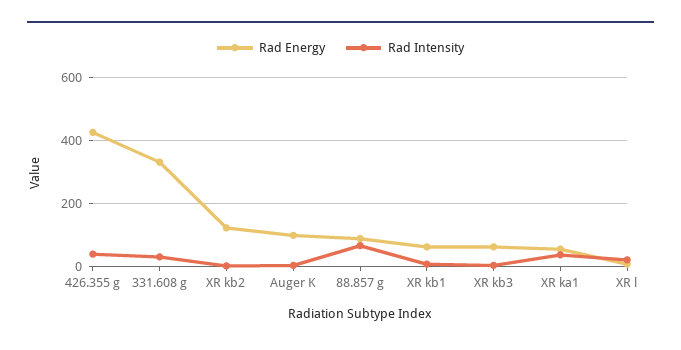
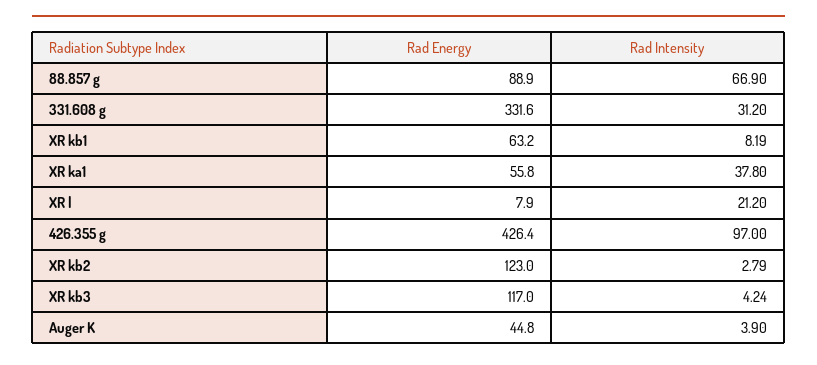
Rad Intensity, 426.355 g: 40 -> 97
Rad Energy, Auger K: 100 -> 44.8
Rad Energy, XR kb3: 60 -> 117

